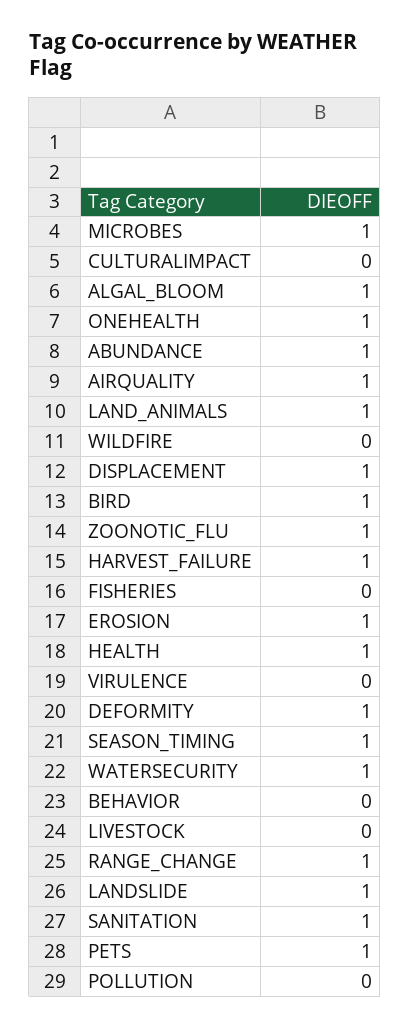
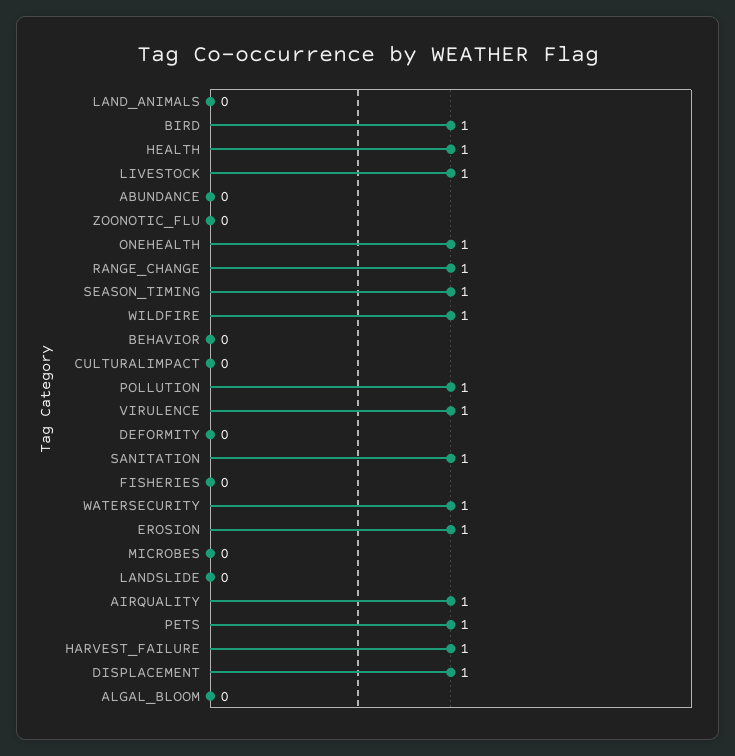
MICROBES: 1 -> 0
ALGAL_BLOOM: 1 -> 0
ABUNDANCE: 1 -> 0
LAND_ANIMALS: 1 -> 0
WILDFIRE: 0 -> 1
ZOONOTIC_FLU: 1 -> 0
VIRULENCE: 0 -> 1
DEFORMITY: 1 -> 0
LIVESTOCK: 0 -> 1
LANDSLIDE: 1 -> 0
POLLUTION: 0 -> 1

